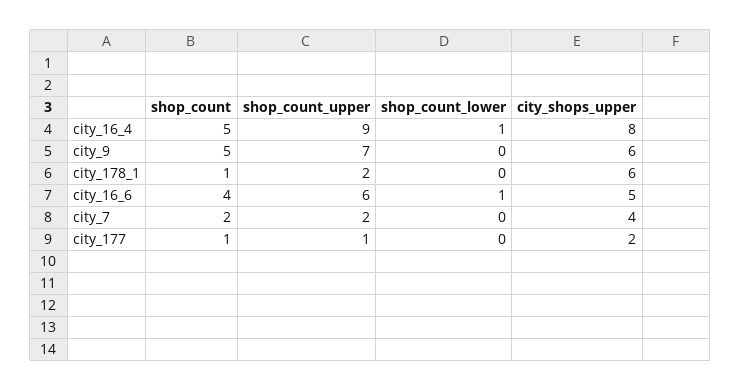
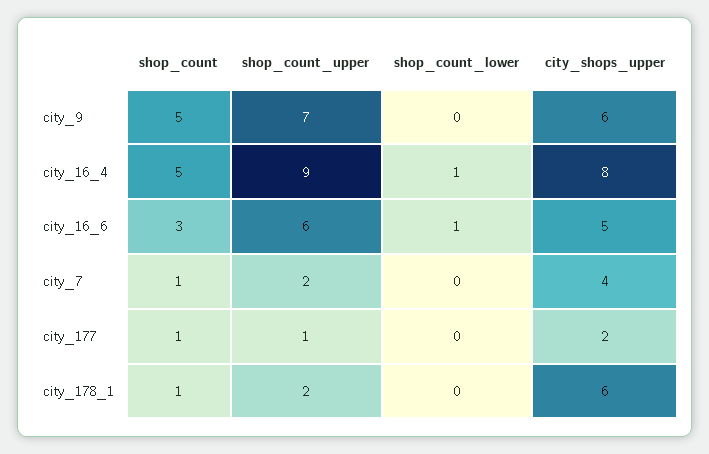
shop_count, city_16_6: 4 -> 3
shop_count, city_7: 2 -> 1

